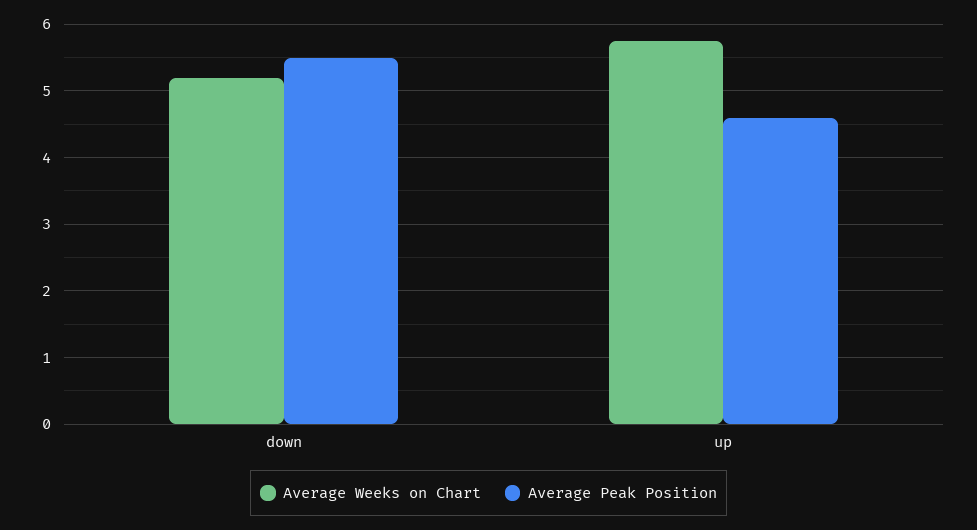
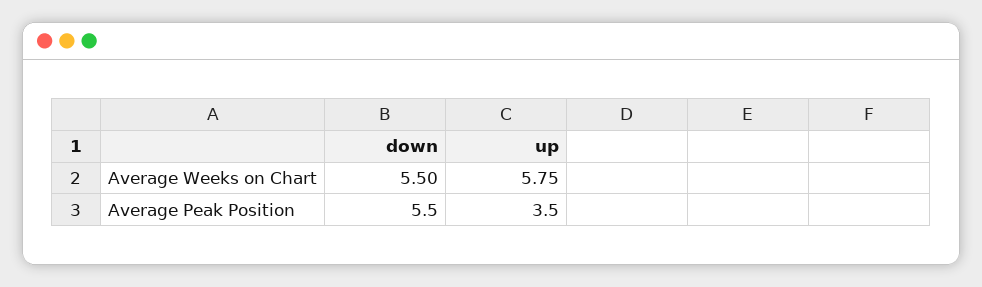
Average Weeks on Chart, down: 5.2 -> 5.5
Average Peak Position, up: 4.6 -> 3.5

